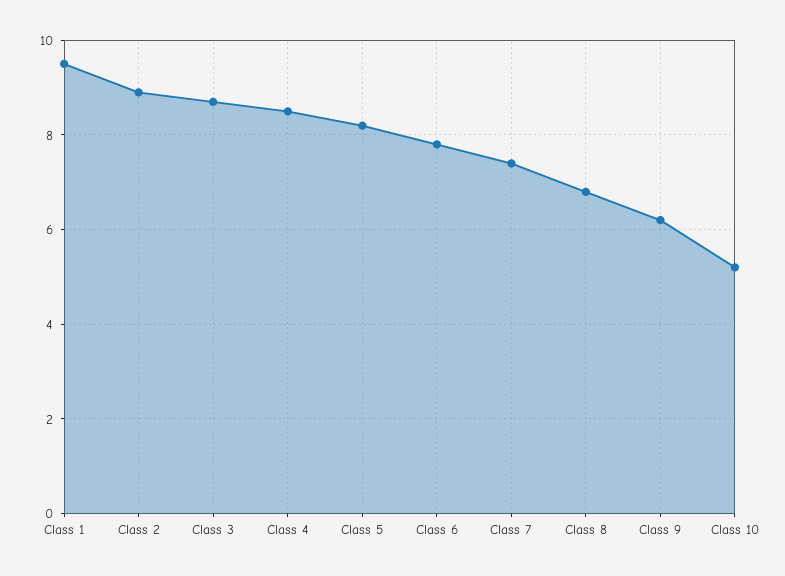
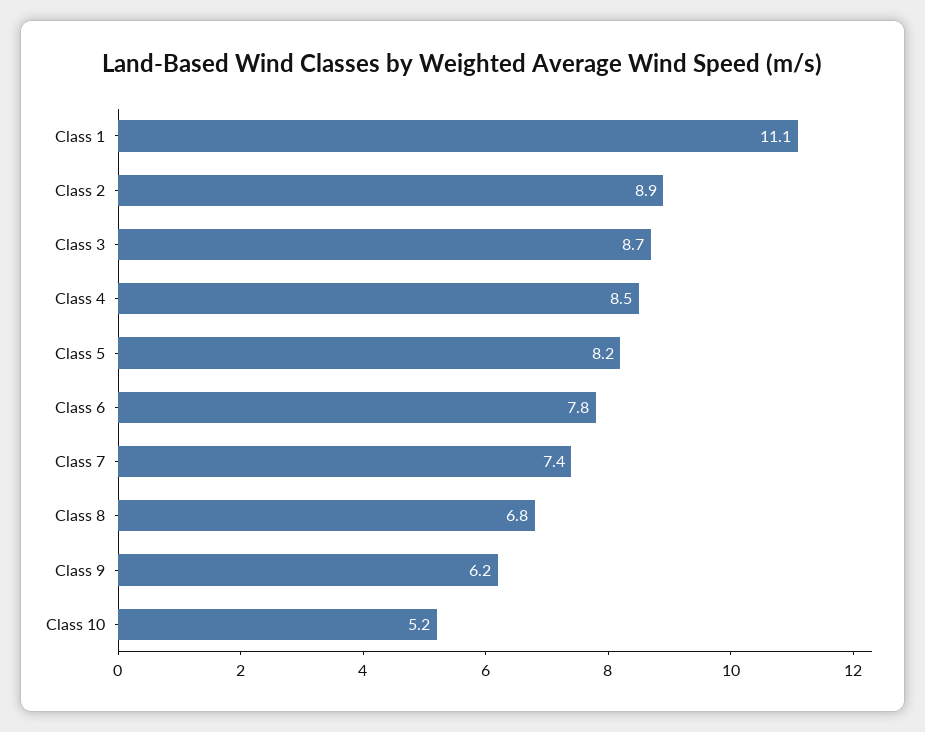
Class 1: 9.5 -> 11.1

